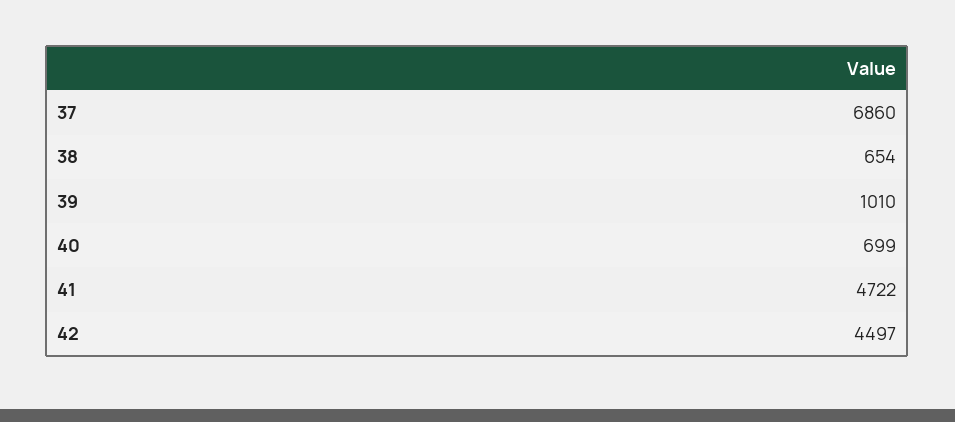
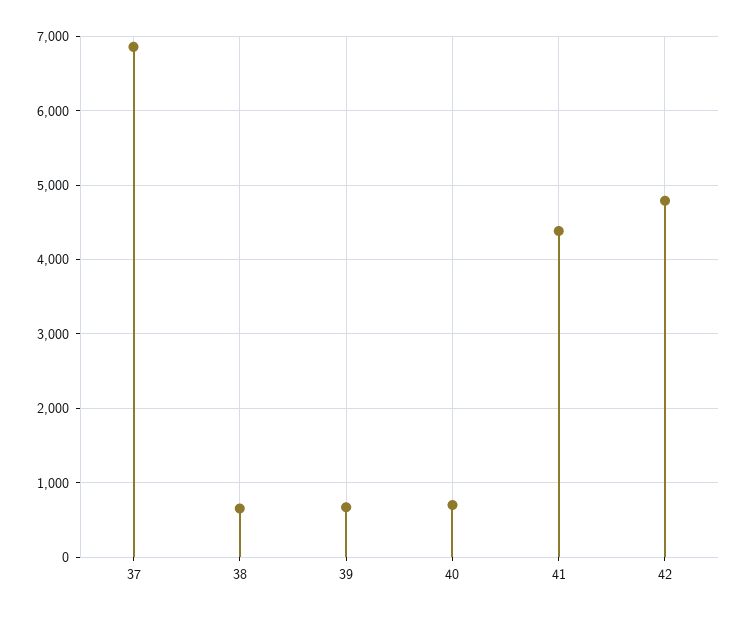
39: 1010 -> 700
41: 4722 -> 4400
42: 4497 -> 4800

